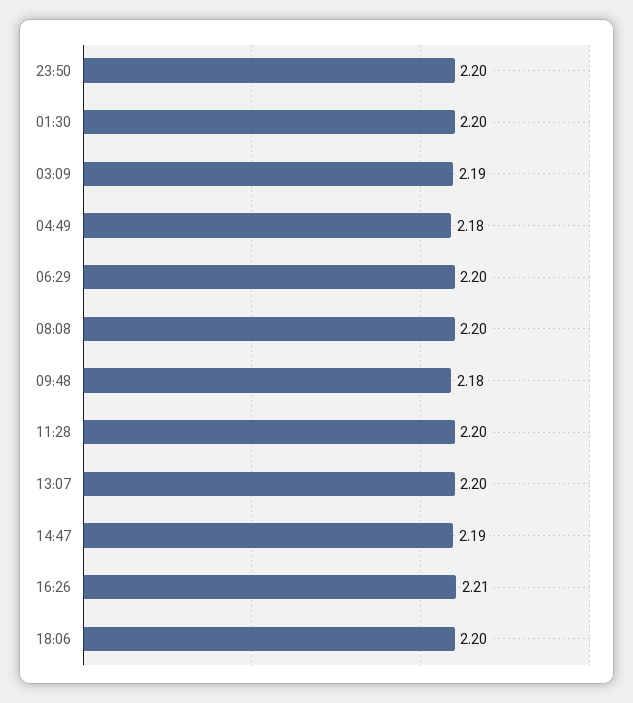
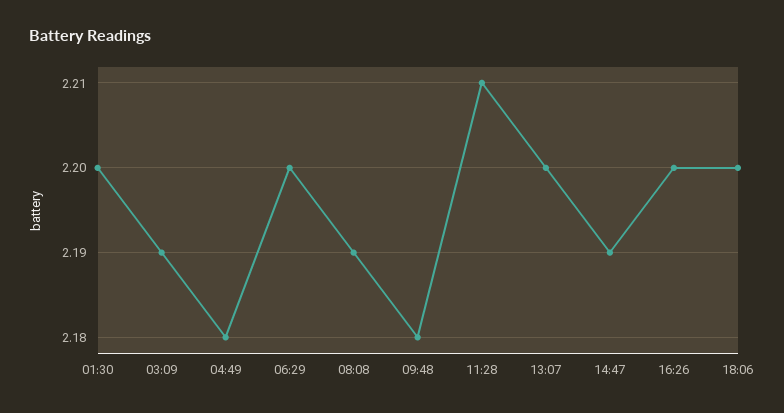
23:50: 2.2 -> none
08:08: 2.2 -> 2.19
11:28: 2.2 -> 2.21
16:26: 2.21 -> 2.2

